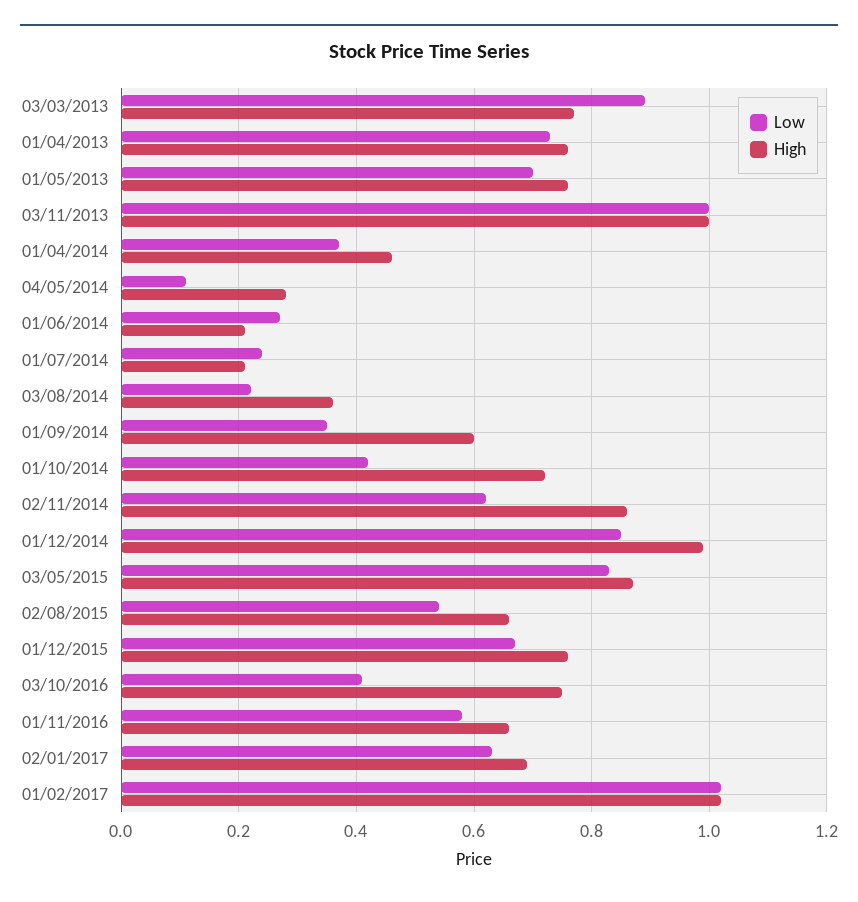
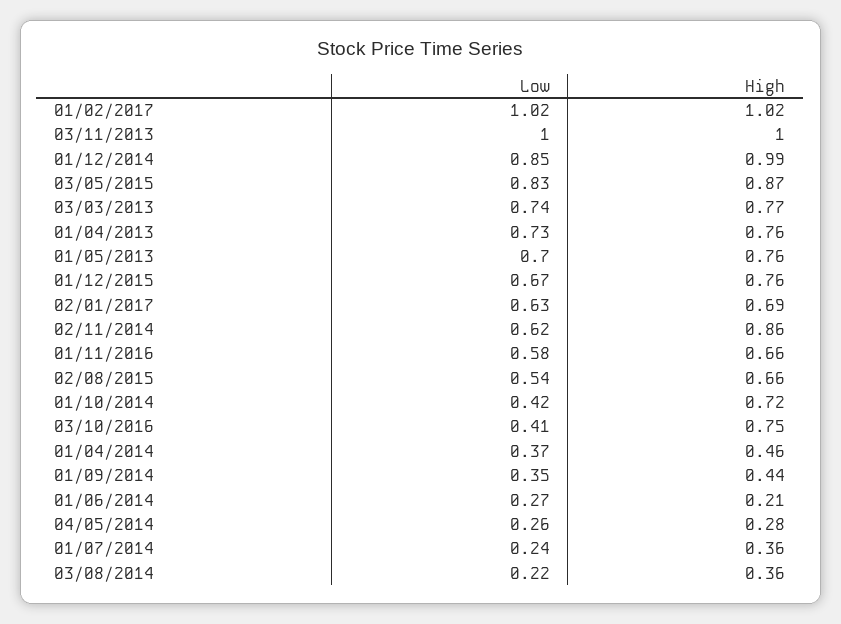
Low, 03/03/2013: 0.9 -> 0.74
Low, 04/05/2014: 0.1 -> 0.26
High, 01/07/2014: 0.2 -> 0.36
High, 01/09/2014: 0.6 -> 0.44

